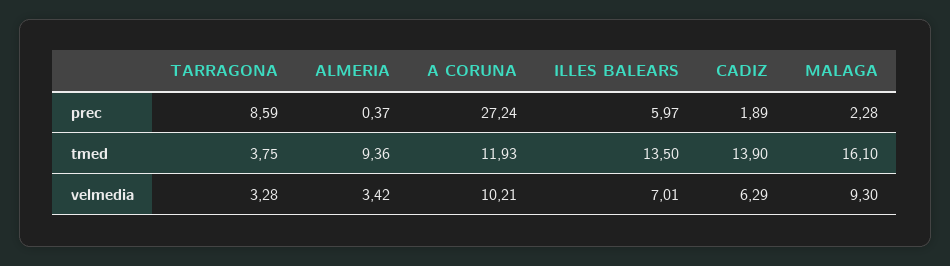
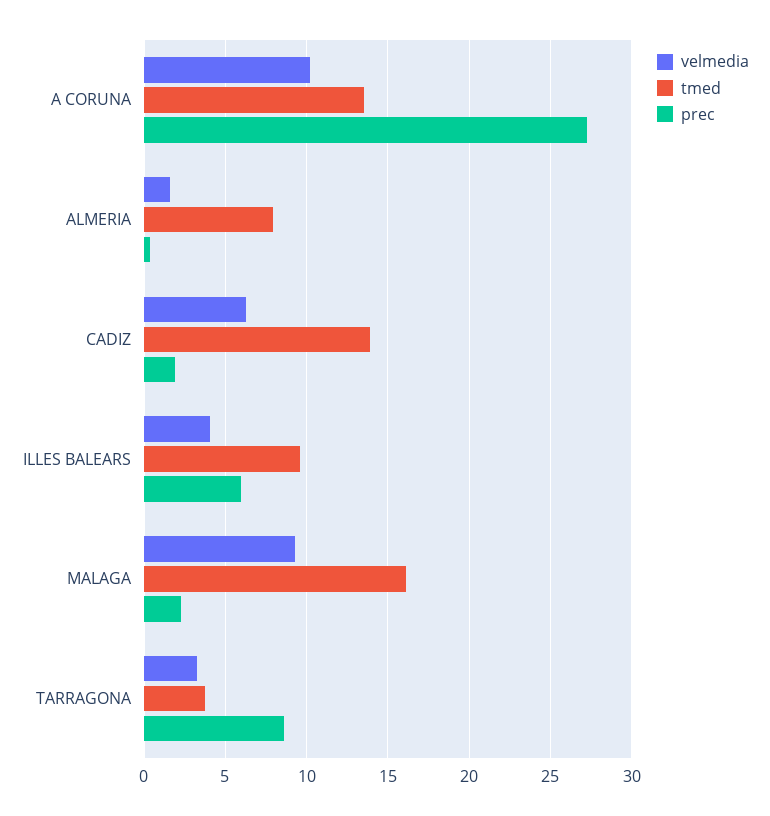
tmed, ALMERIA: 9.36 -> 8
tmed, A CORUNA: 11.93 -> 13.5
tmed, ILLES BALEARS: 13.5 -> 9.5
velmedia, ALMERIA: 3.42 -> 1.5
velmedia, ILLES BALEARS: 7.01 -> 4

